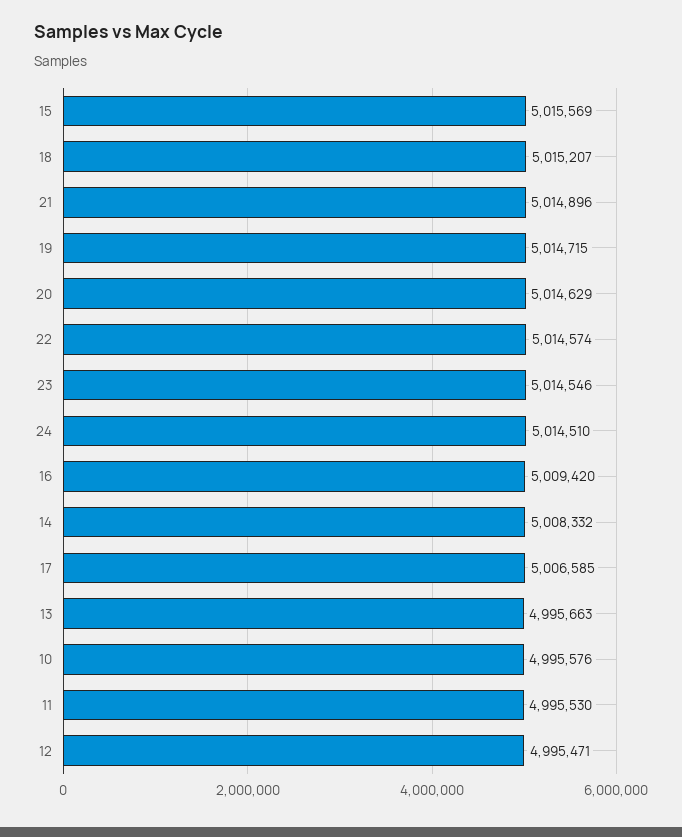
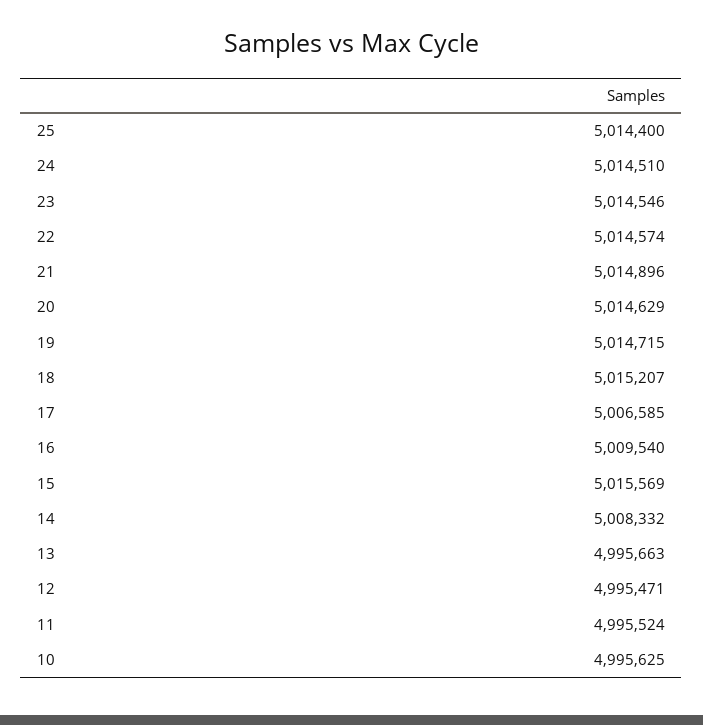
16: 5009420 -> 5009540
10: 4995576 -> 4995625
11: 4995530 -> 4995524
25: none -> 5014400

